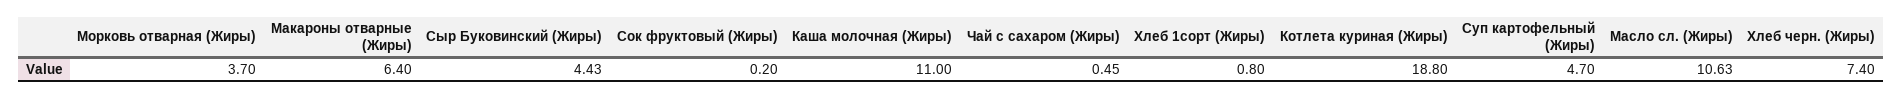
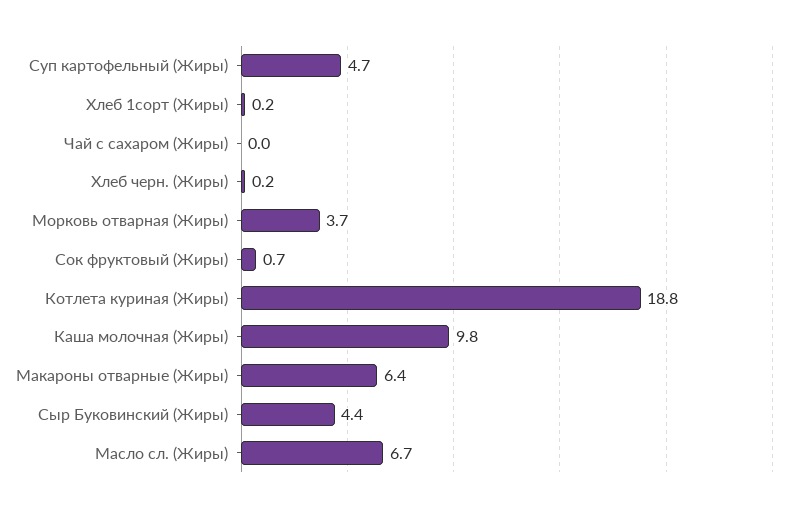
Сок фруктовый (Жиры): 0.2 -> 0.7
Каша молочная (Жиры): 11 -> 9.8
Чай с сахаром (Жиры): 0.45 -> 0
Хлеб 1сорт (Жиры): 0.8 -> 0.2
Масло сл. (Жиры): 10.63 -> 6.7
Хлеб черн. (Жиры): 7.4 -> 0.2

